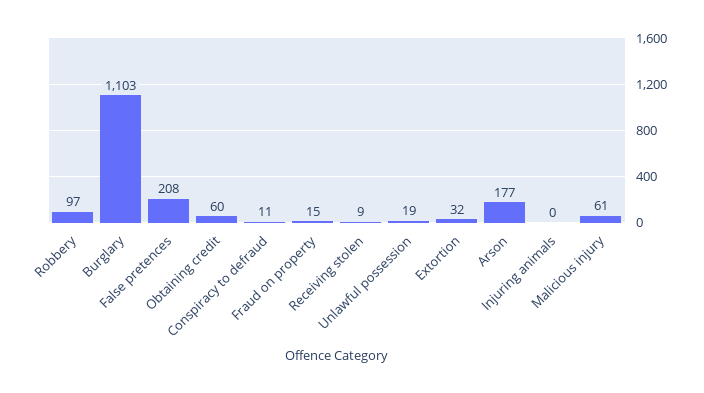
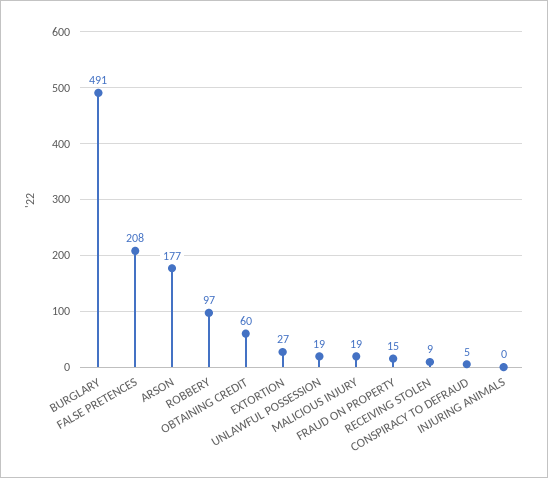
Burglary: 1103 -> 491
Conspiracy to defraud: 11 -> 5
Extortion: 32 -> 27
Malicious injury: 61 -> 19

